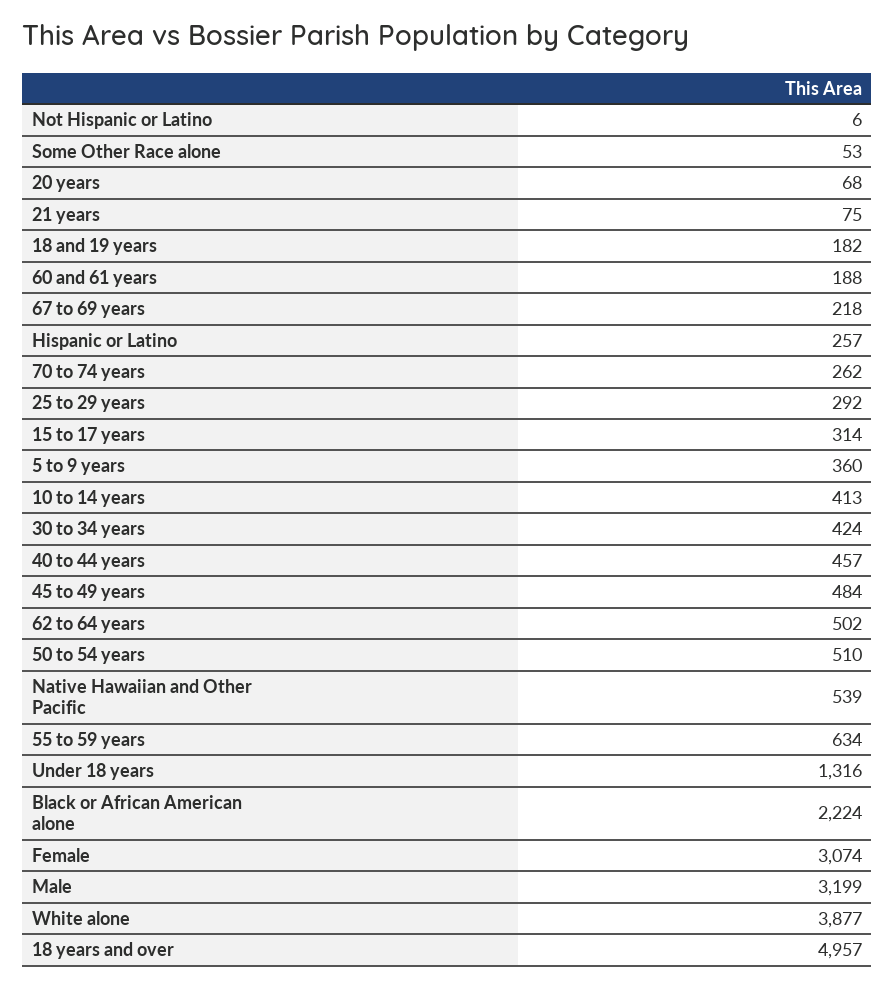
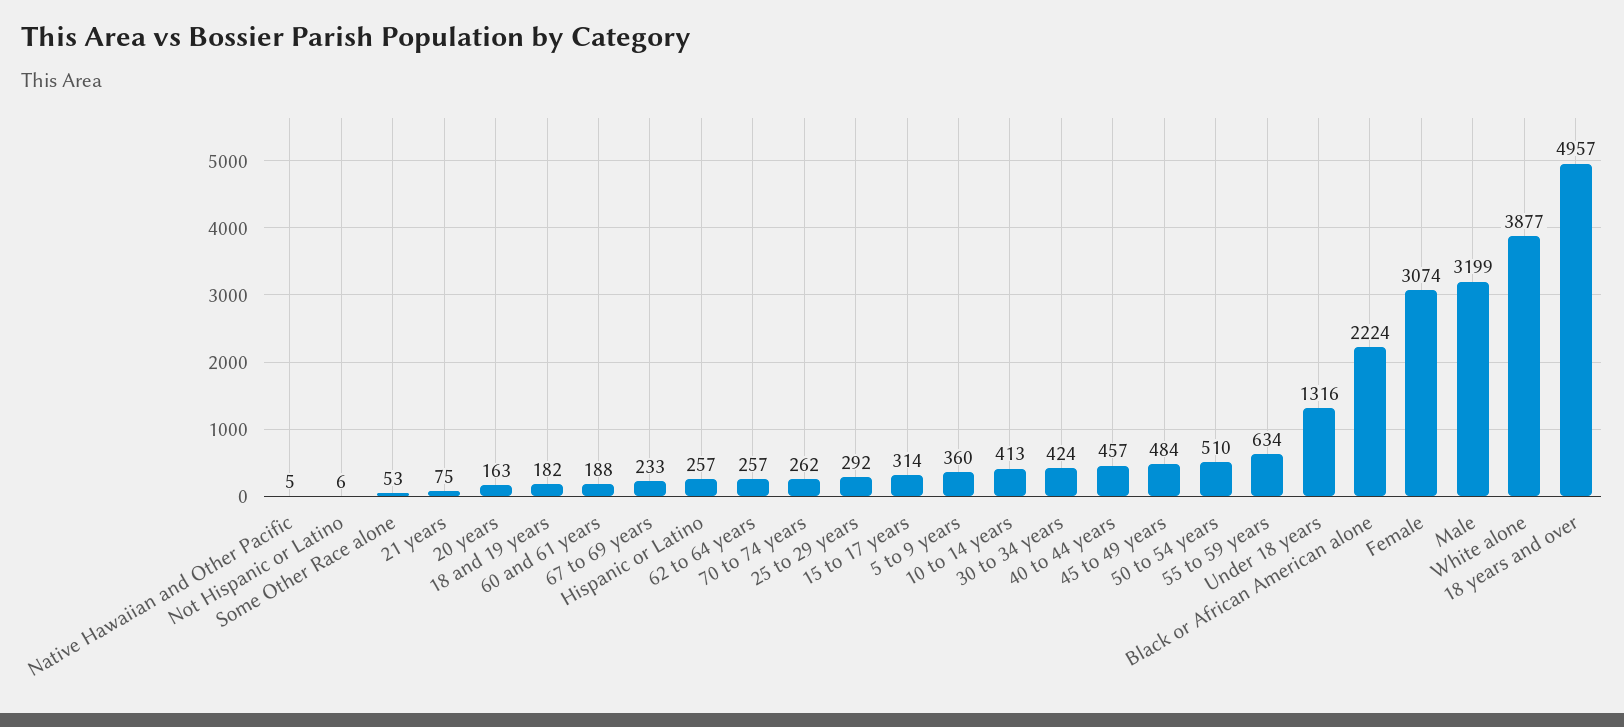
20 years: 68 -> 163
67 to 69 years: 218 -> 233
62 to 64 years: 502 -> 257
Native Hawaiian and Other Pacific: 539 -> 5

